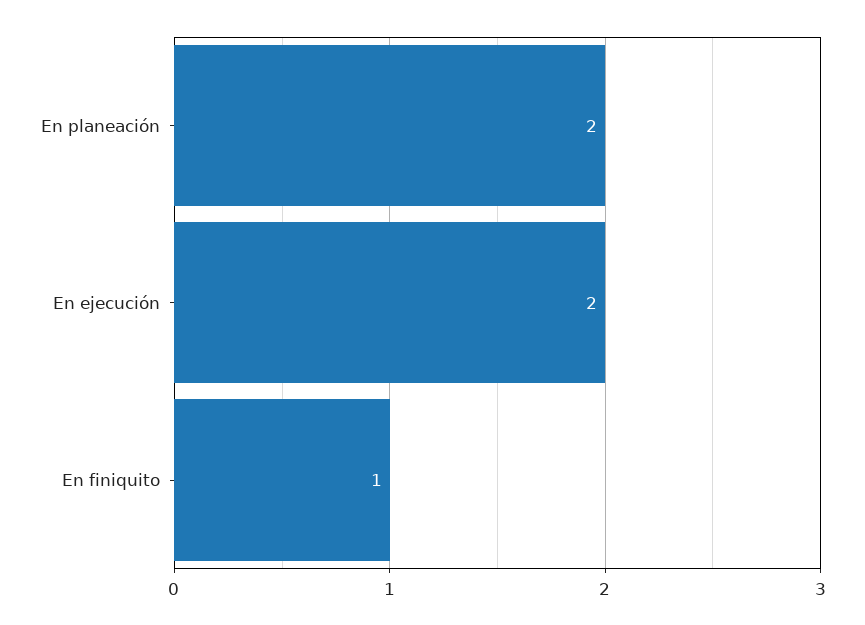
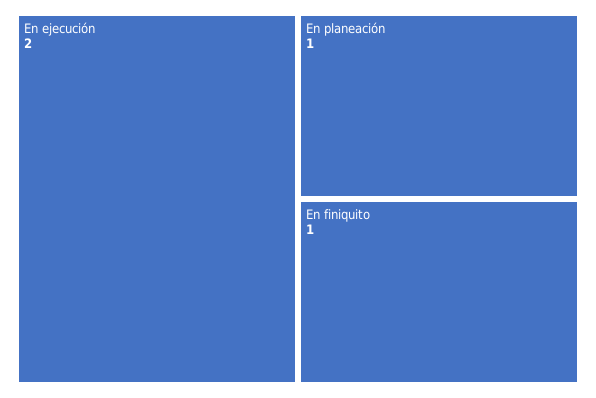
En planeación: 2 -> 1

